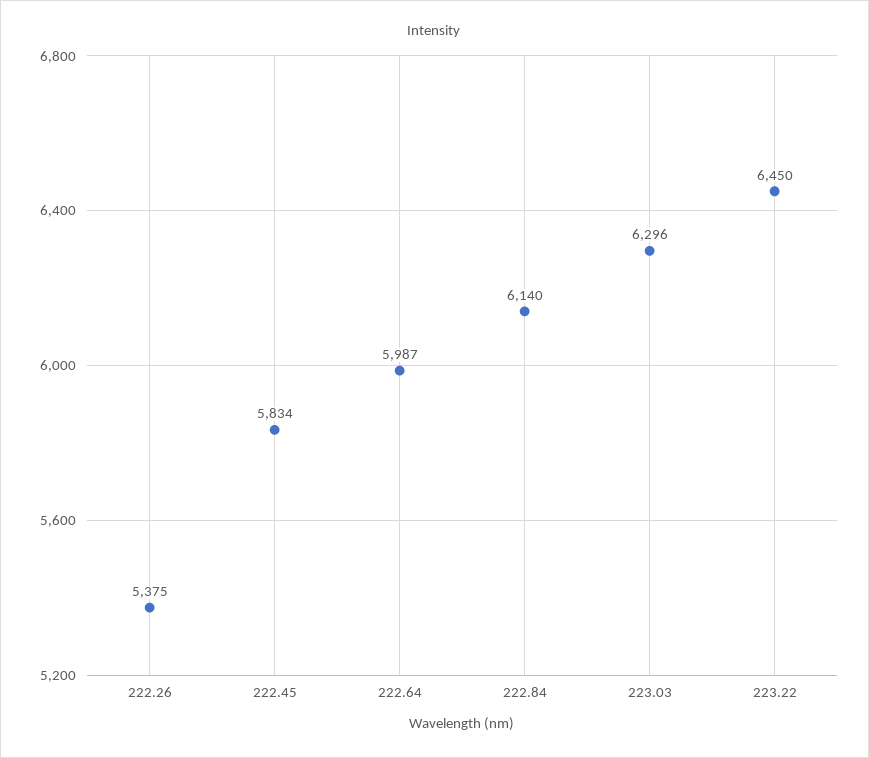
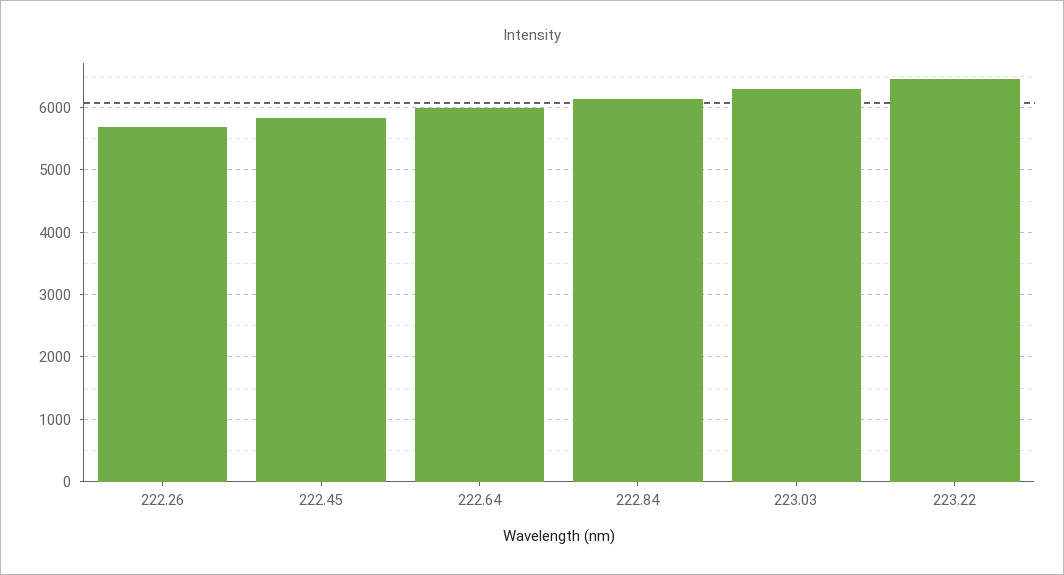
222.26: 5375 -> 5700

